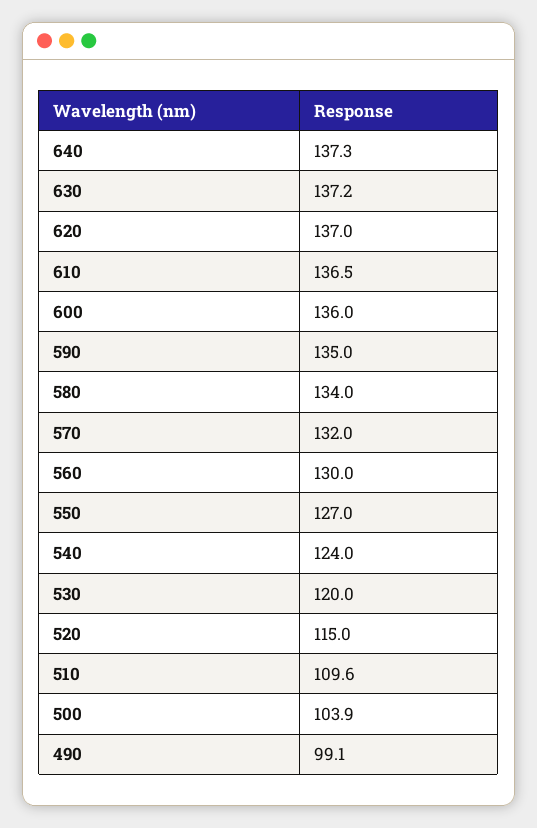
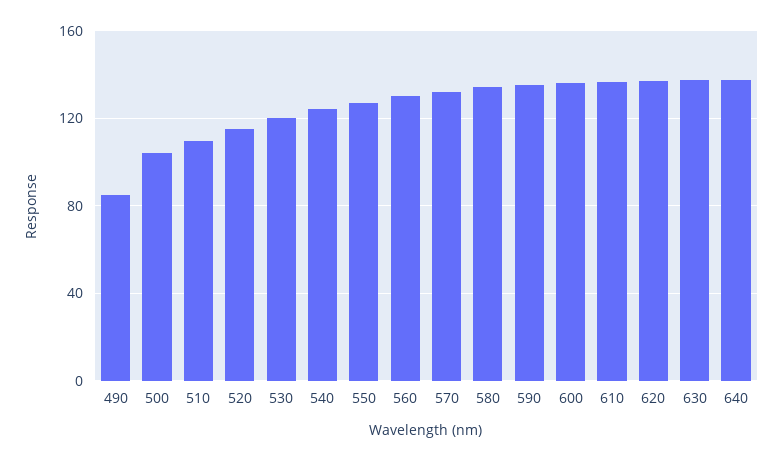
490: 99.1 -> 85

